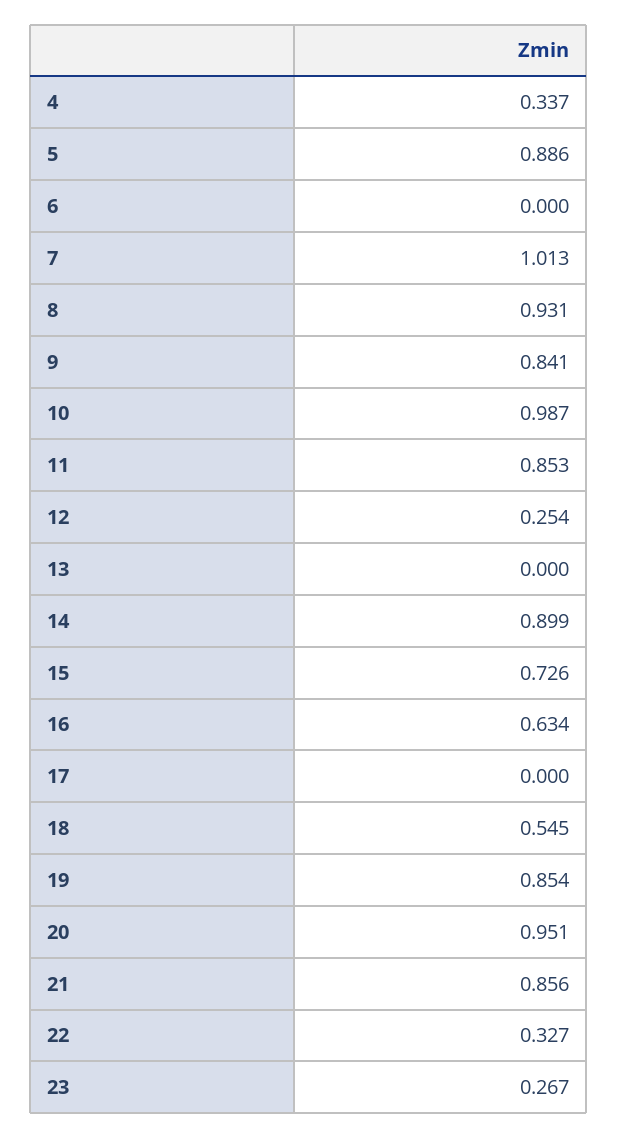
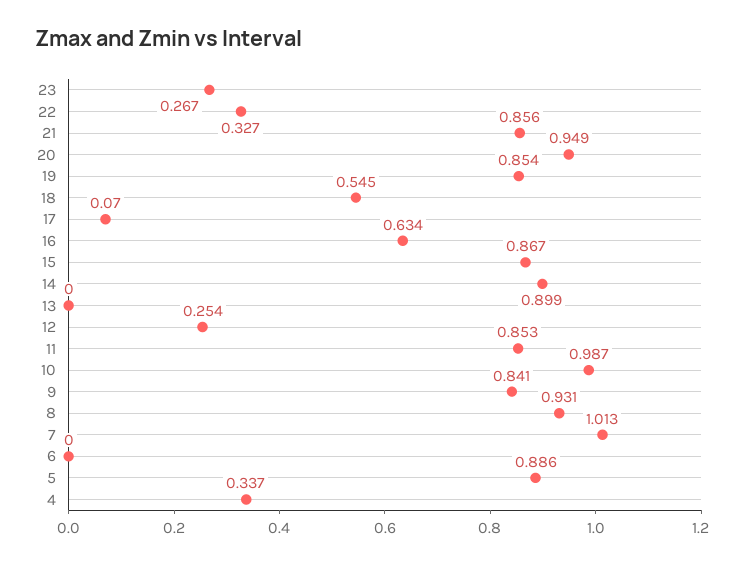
15: 0.726 -> 0.867
17: 0 -> 0.07
20: 0.951 -> 0.949

